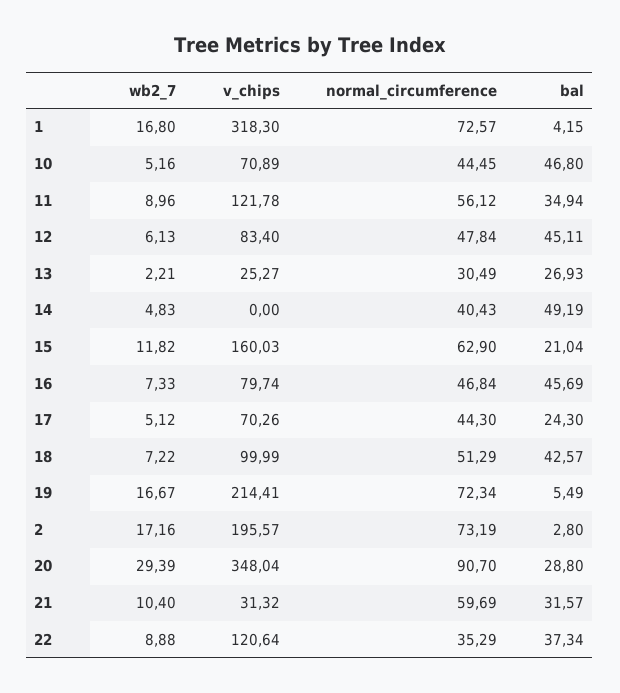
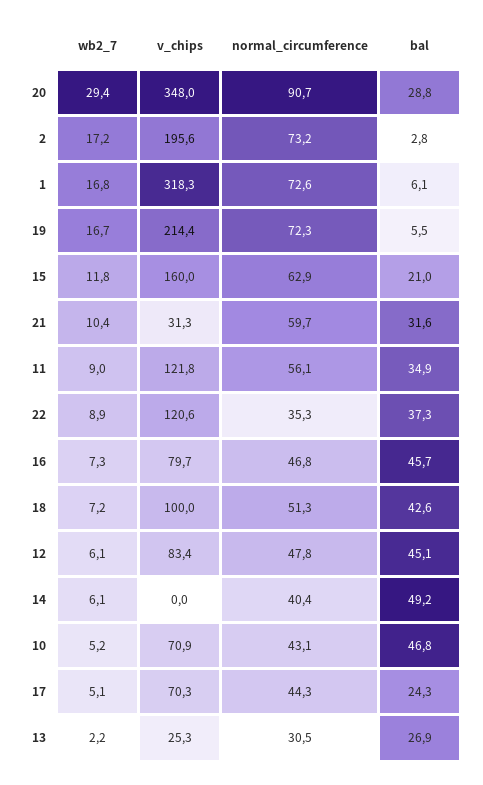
bal, 1: 4.15 -> 6.1
normal_circumference, 10: 44.45 -> 43.1
wb2_7, 14: 4.83 -> 6.1

